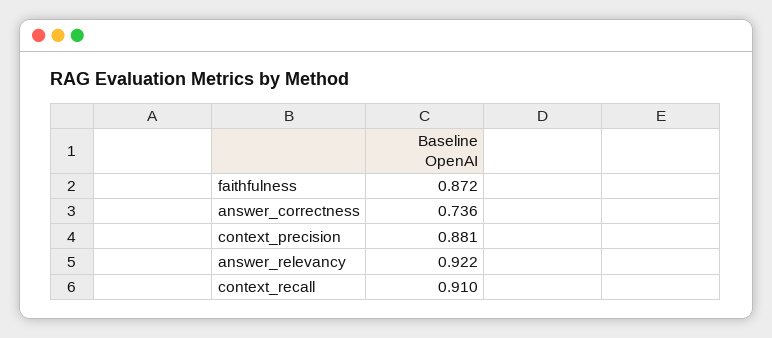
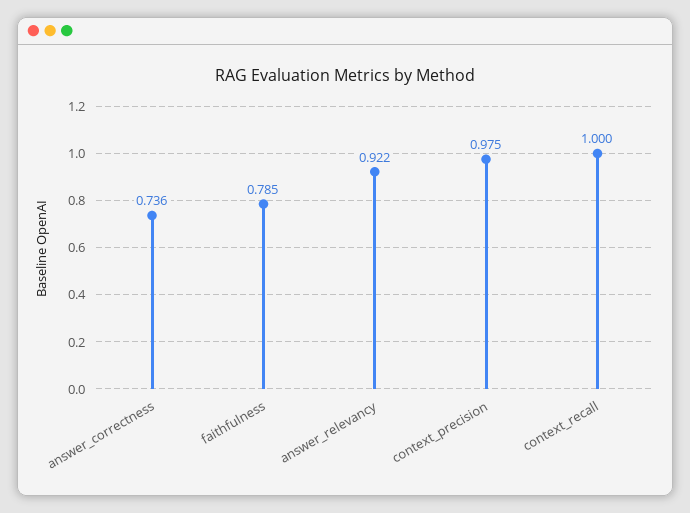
faithfulness: 0.872 -> 0.785
context_precision: 0.881 -> 0.975
context_recall: 0.91 -> 1

